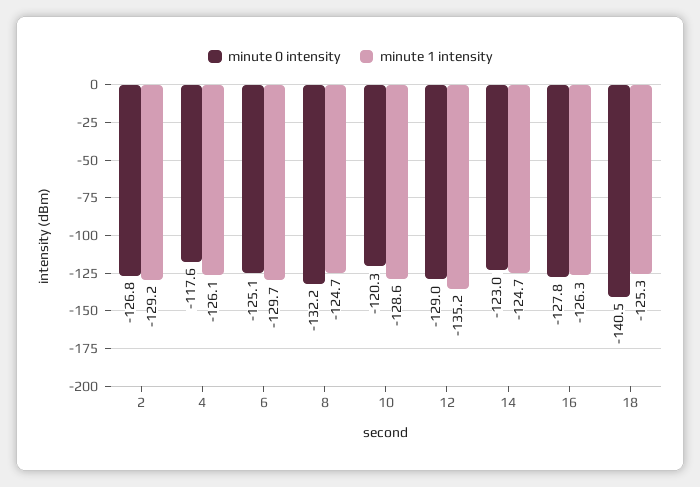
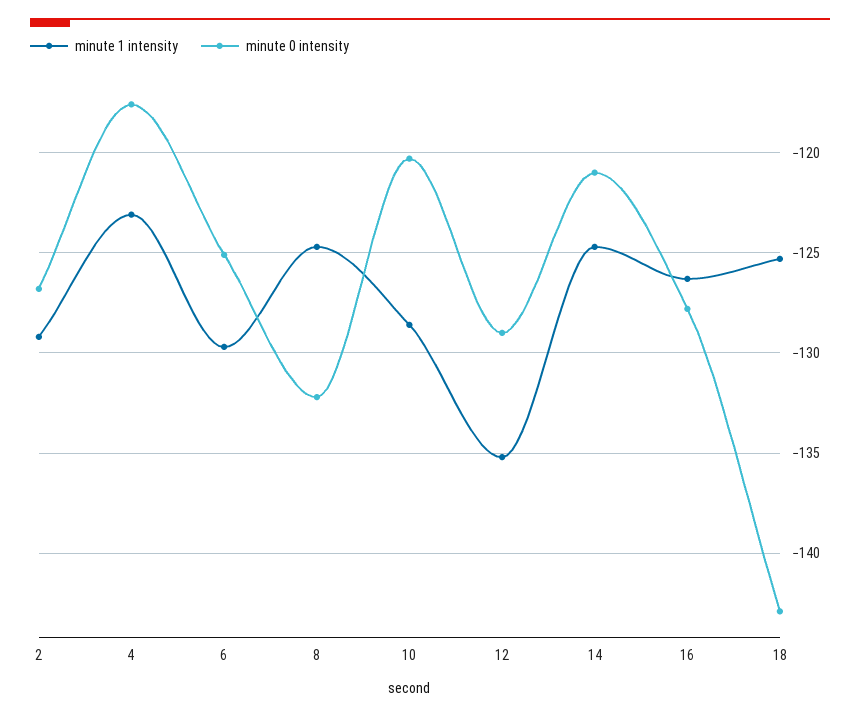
minute 1 intensity, 4: -126.1 -> -123
minute 0 intensity, 14: -123 -> -121
minute 0 intensity, 18: -140.5 -> -143

